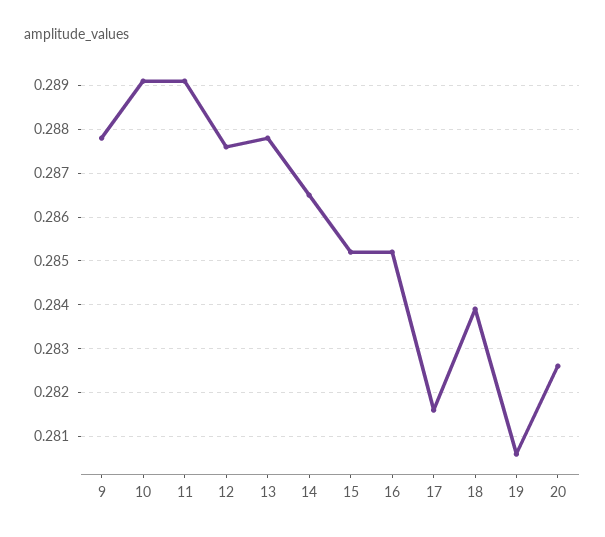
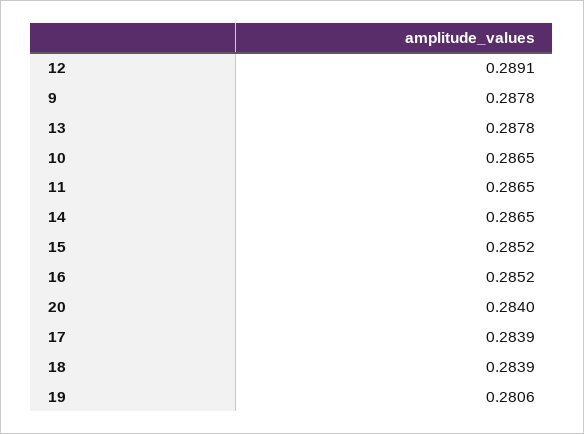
10: 0.289 -> 0.2865
11: 0.289 -> 0.2865
12: 0.2875 -> 0.2891
17: 0.2815 -> 0.2839
20: 0.2825 -> 0.284

